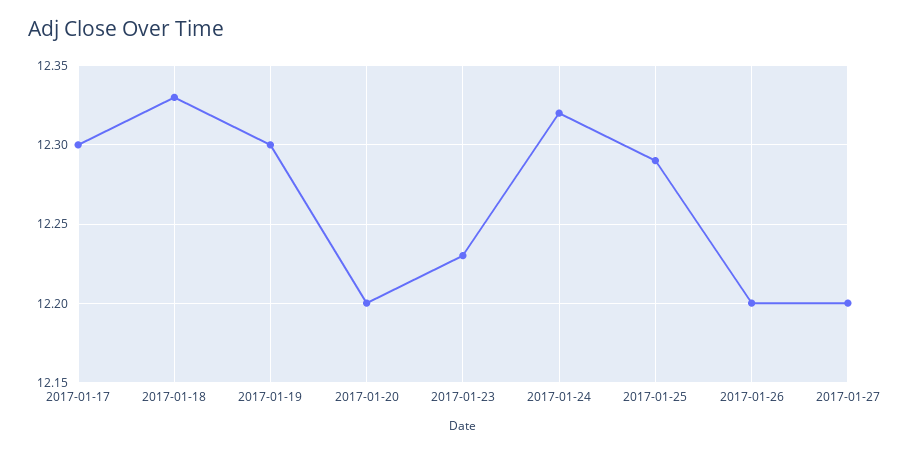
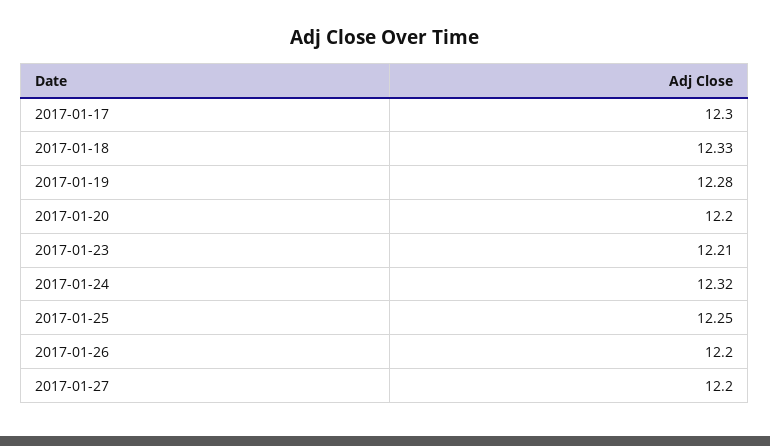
2017-01-19: 12.3 -> 12.28
2017-01-23: 12.23 -> 12.21
2017-01-25: 12.29 -> 12.25

